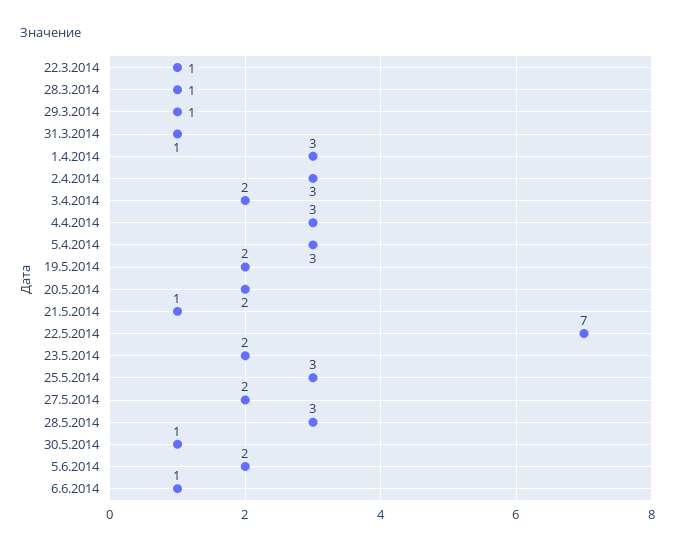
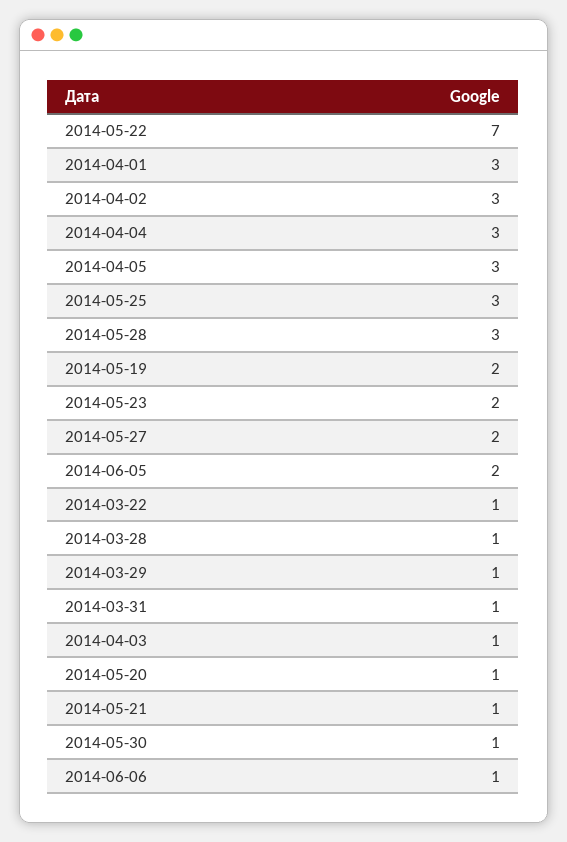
3.4.2014: 2 -> 1
20.5.2014: 2 -> 1

